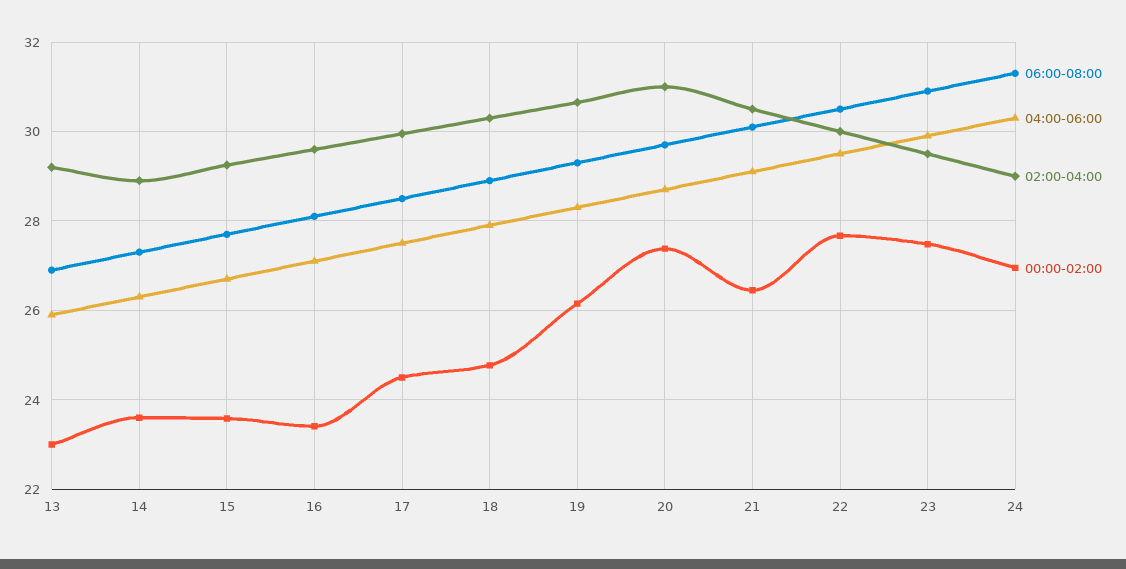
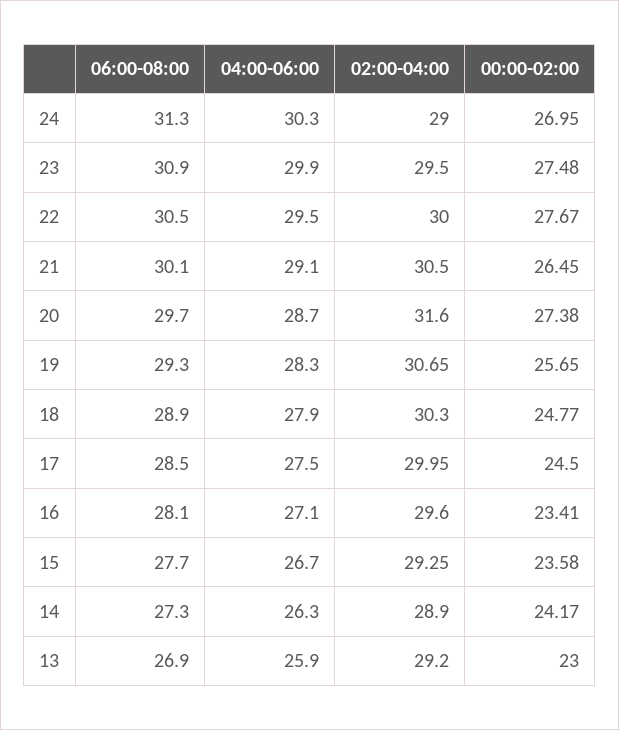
00:00-02:00, 14: 23.6 -> 24.17
00:00-02:00, 19: 26.2 -> 25.65
02:00-04:00, 20: 31 -> 31.6

